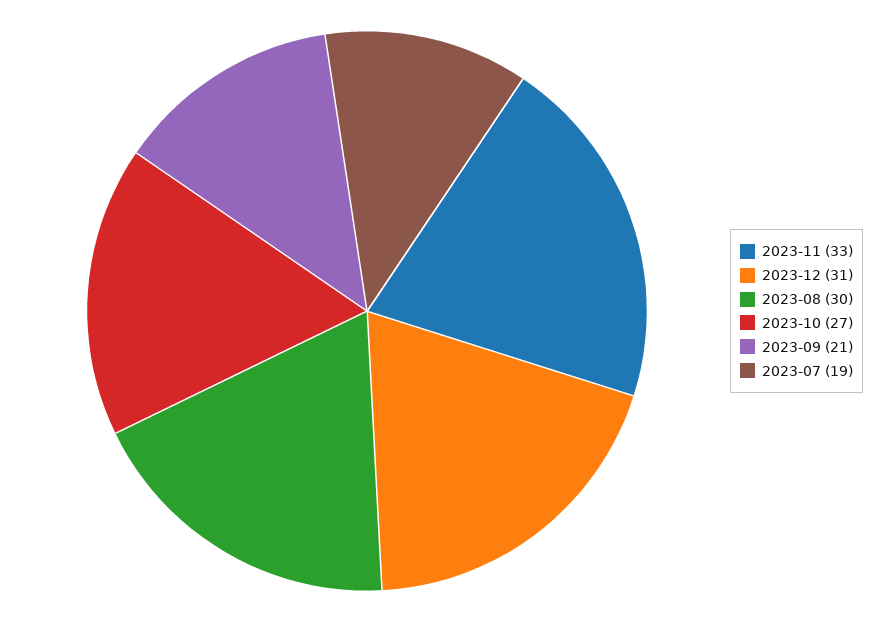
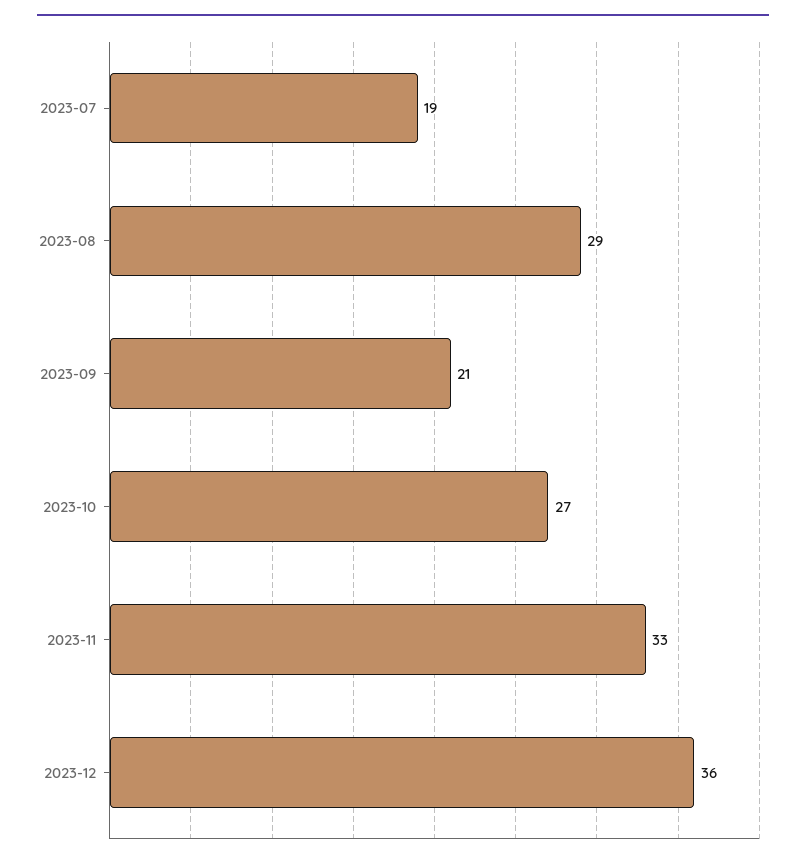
2023-12: 31 -> 36
2023-08: 30 -> 29

